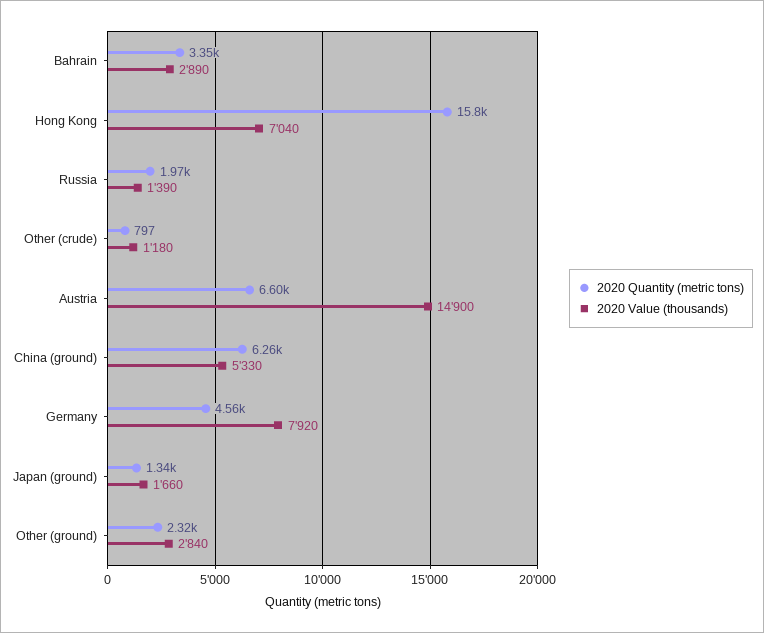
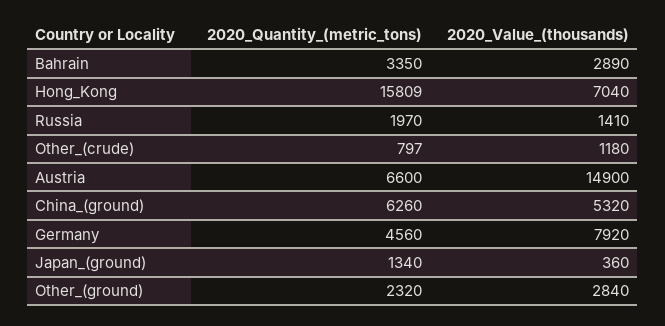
2020 Value (thousands), Russia: 1390 -> 1410
2020 Value (thousands), China (ground): 5330 -> 5320
2020 Value (thousands), Japan (ground): 1660 -> 360

